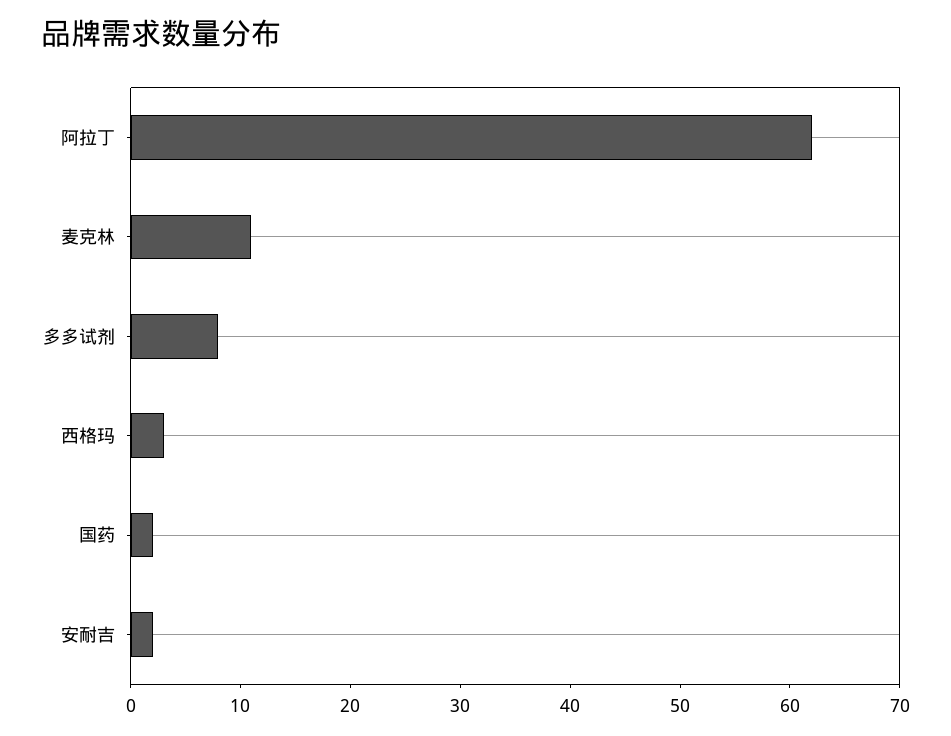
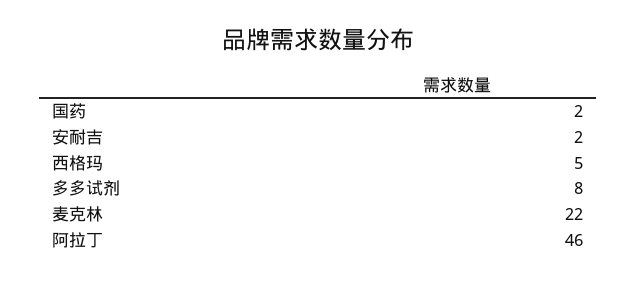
阿拉丁: 62 -> 46
麦克林: 11 -> 22
西格玛: 3 -> 5

